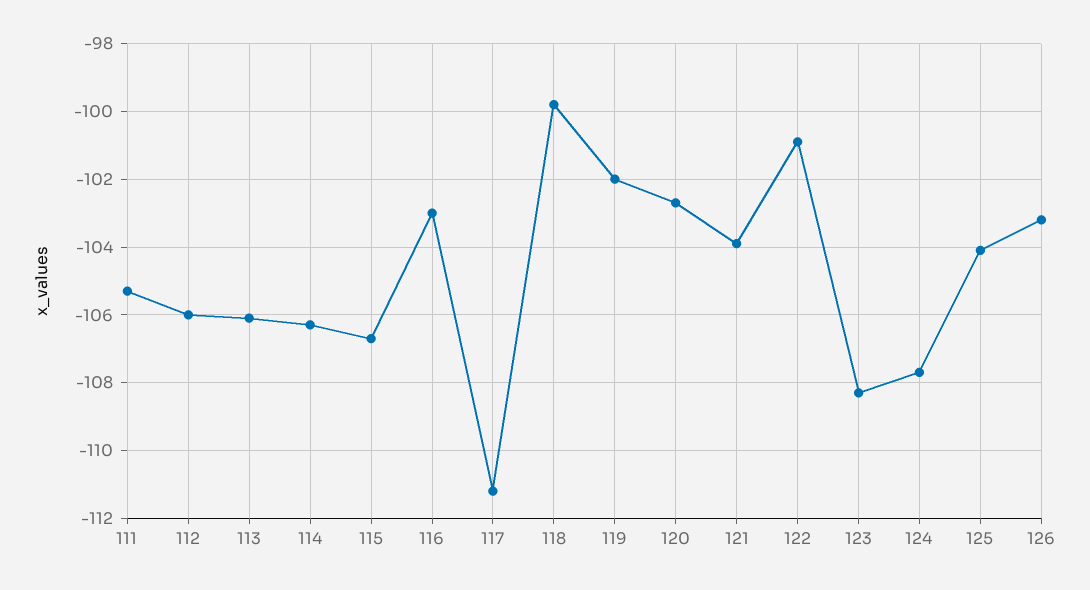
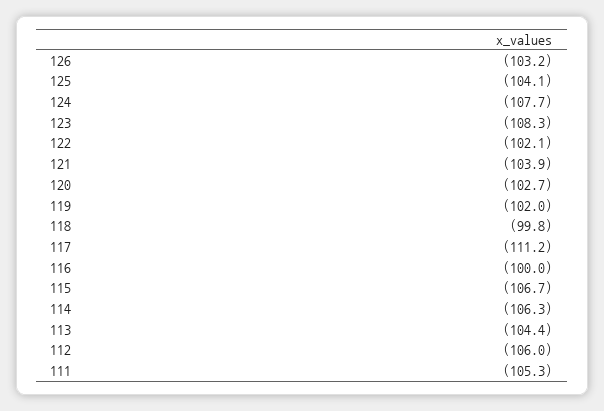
113: -106 -> -104.4
116: -103 -> -100
122: -101 -> -102.1

